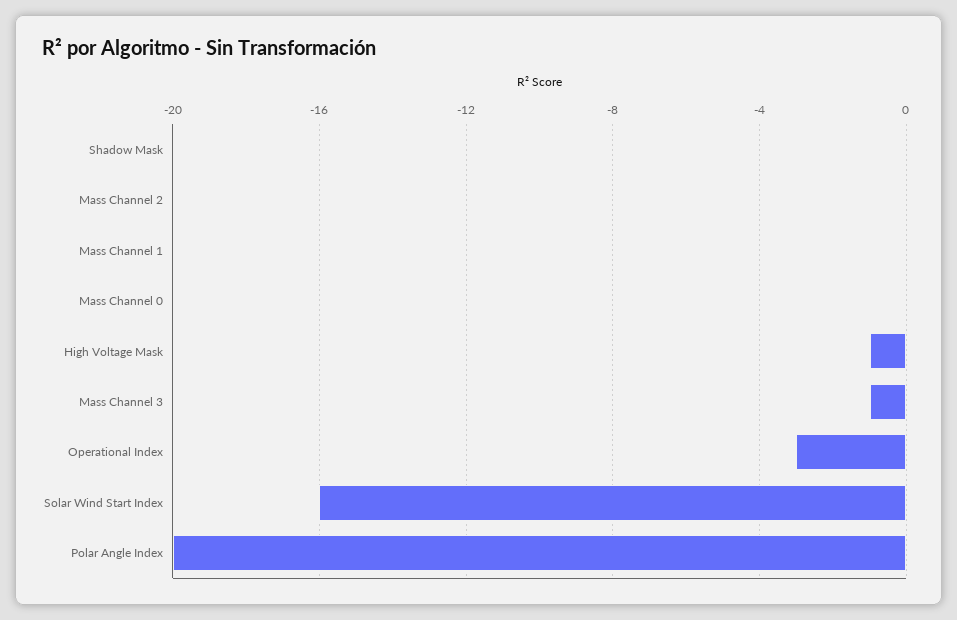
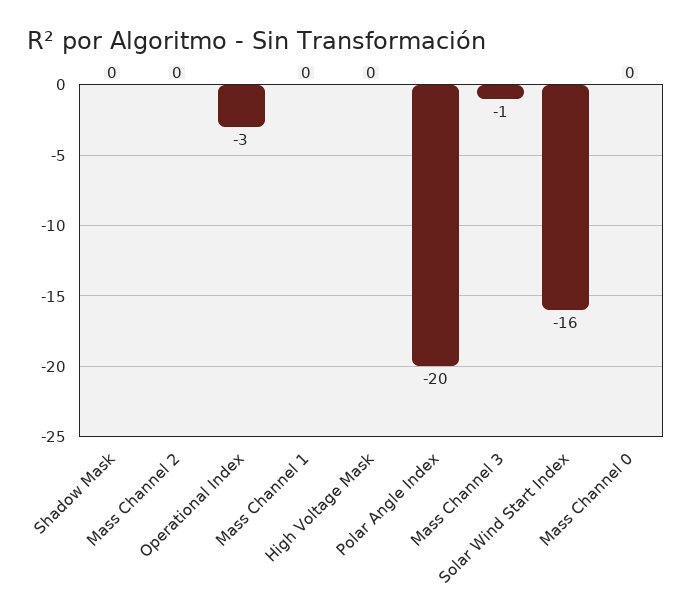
High Voltage Mask: -1 -> 0

